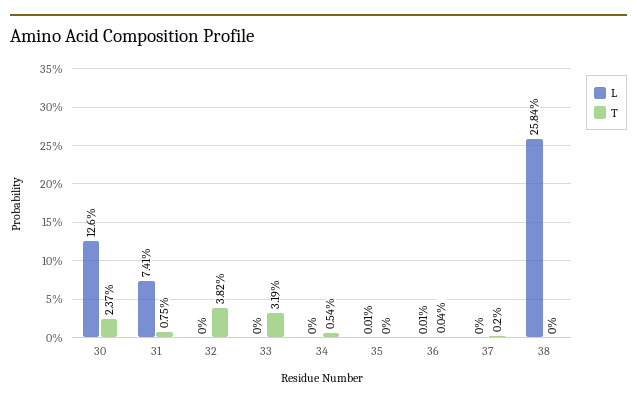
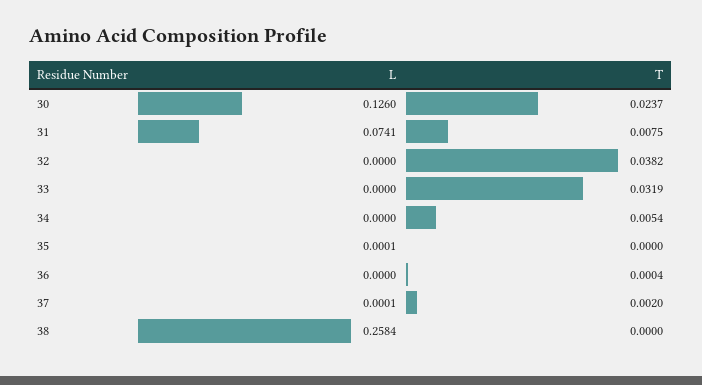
L, 36: 0.0001 -> 0
L, 37: 0 -> 0.0001

